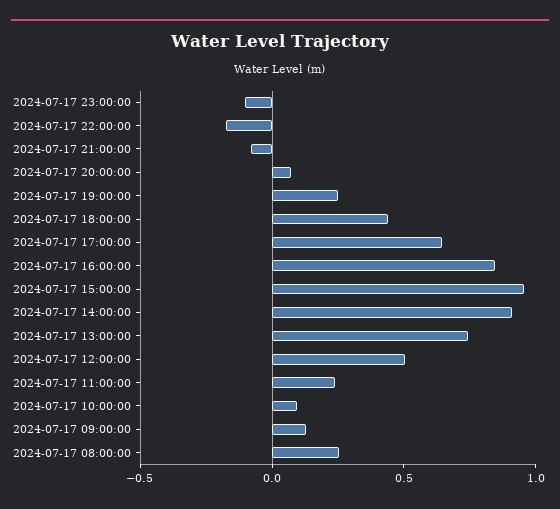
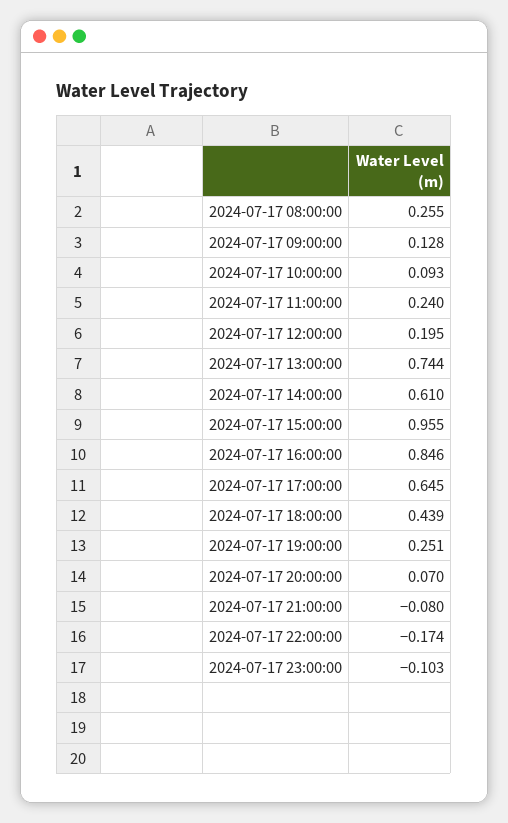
2024-07-17 14:00:00: 0.9 -> 0.61
2024-07-17 12:00:00: 0.5 -> 0.195

